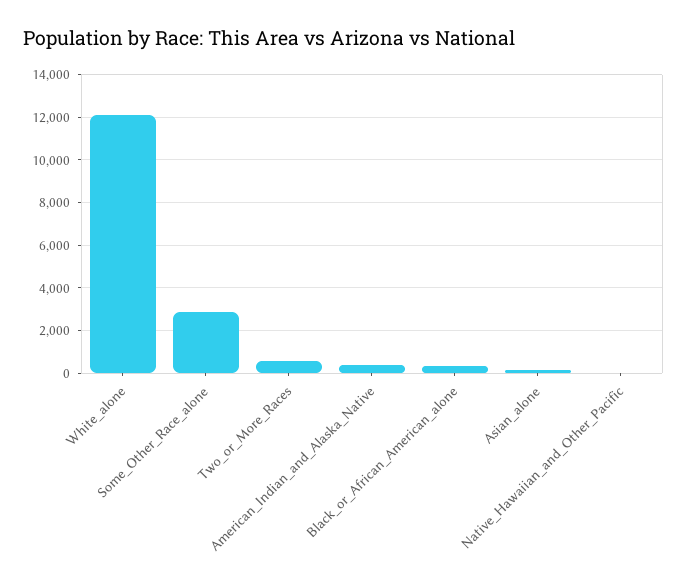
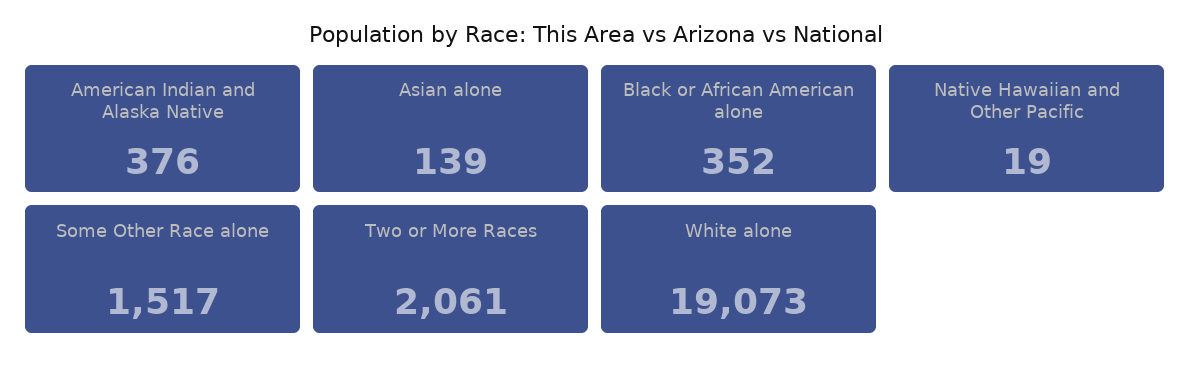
White_alone: 12000 -> 19073
Some_Other_Race_alone: 3000 -> 1517
Two_or_More_Races: 500 -> 2061

